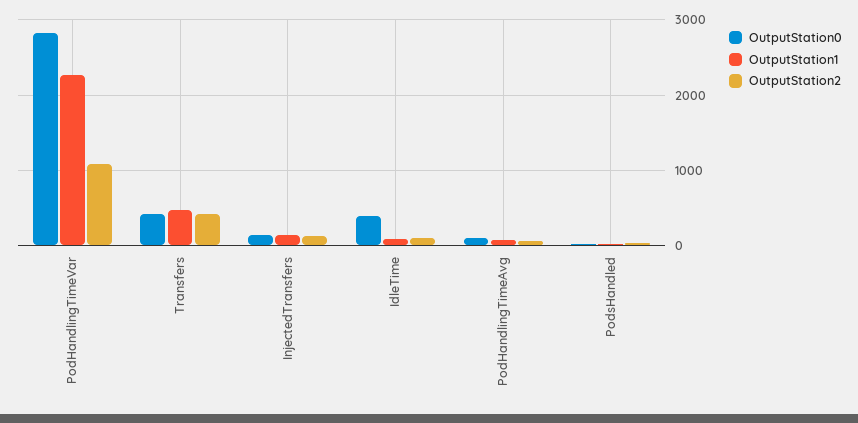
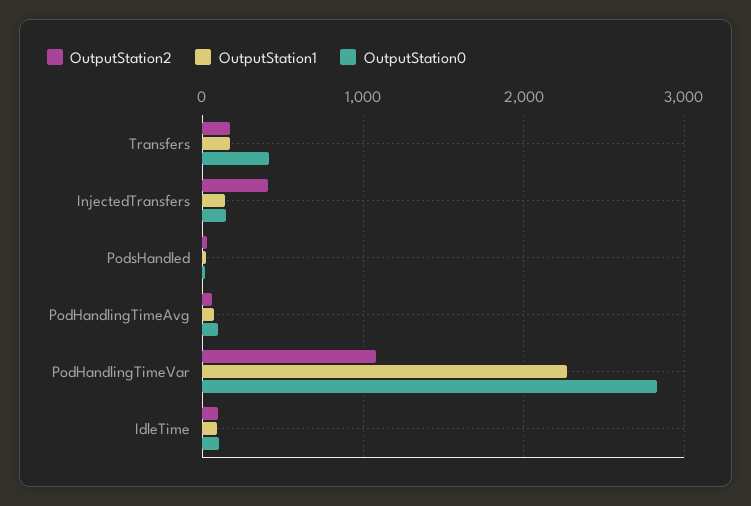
OutputStation1, Transfers: 500 -> 200
OutputStation2, Transfers: 400 -> 200
OutputStation2, InjectedTransfers: 100 -> 400
OutputStation0, IdleTime: 400 -> 100

